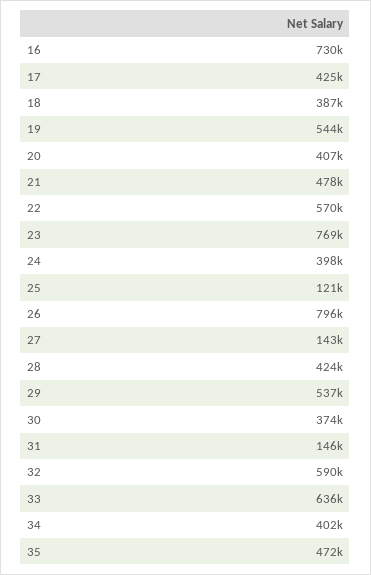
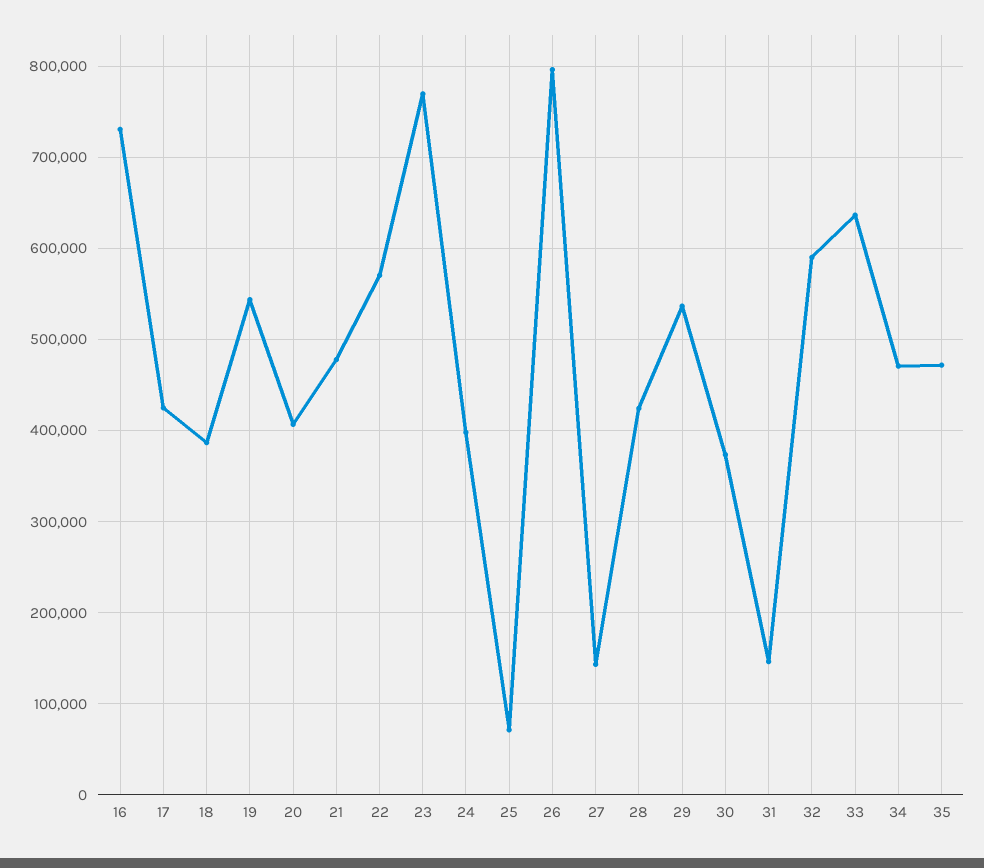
25: 121000 -> 70000
34: 402000 -> 470000

